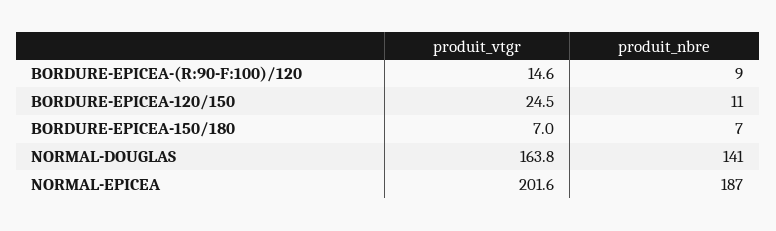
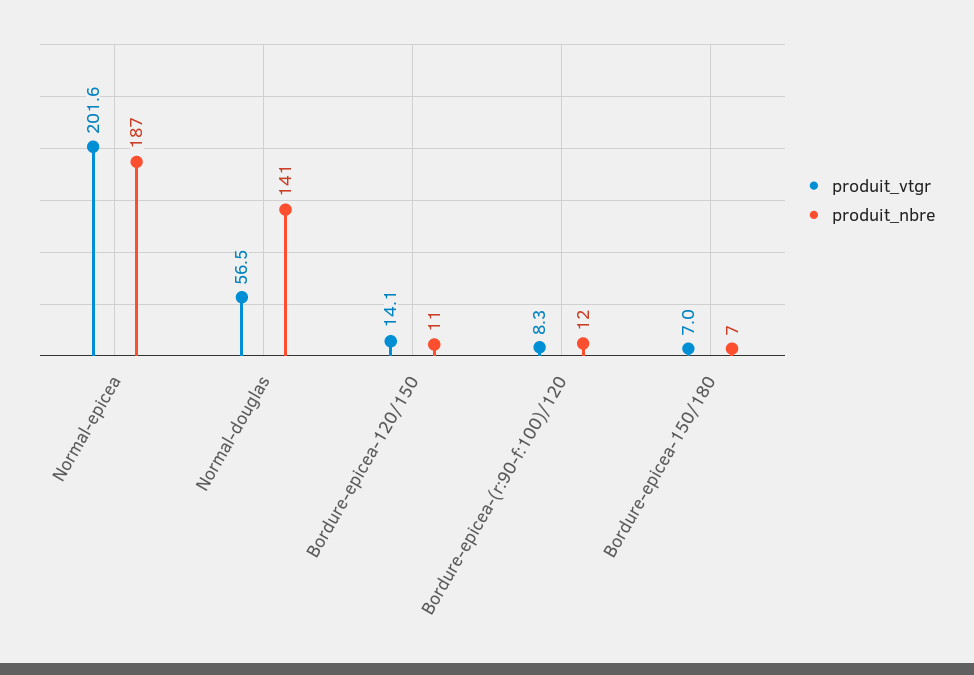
produit_vtgr, BORDURE-EPICEA-(R:90-F:100)/120: 14.6 -> 8.3
produit_nbre, BORDURE-EPICEA-(R:90-F:100)/120: 9 -> 12
produit_vtgr, BORDURE-EPICEA-120/150: 24.5 -> 14.1
produit_vtgr, NORMAL-DOUGLAS: 163.8 -> 56.5

